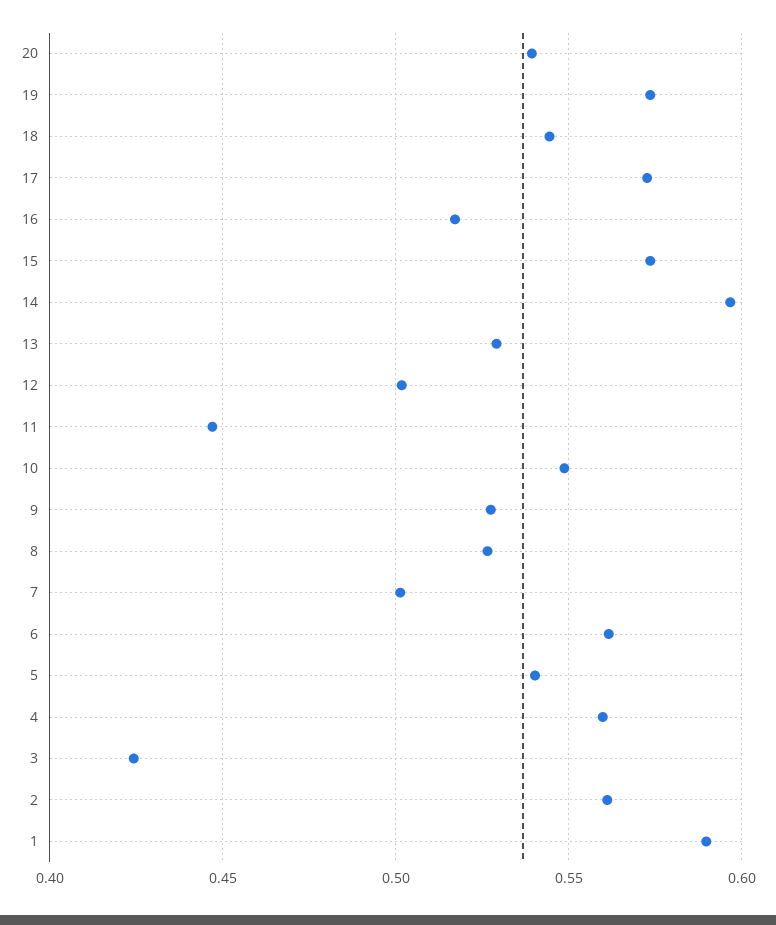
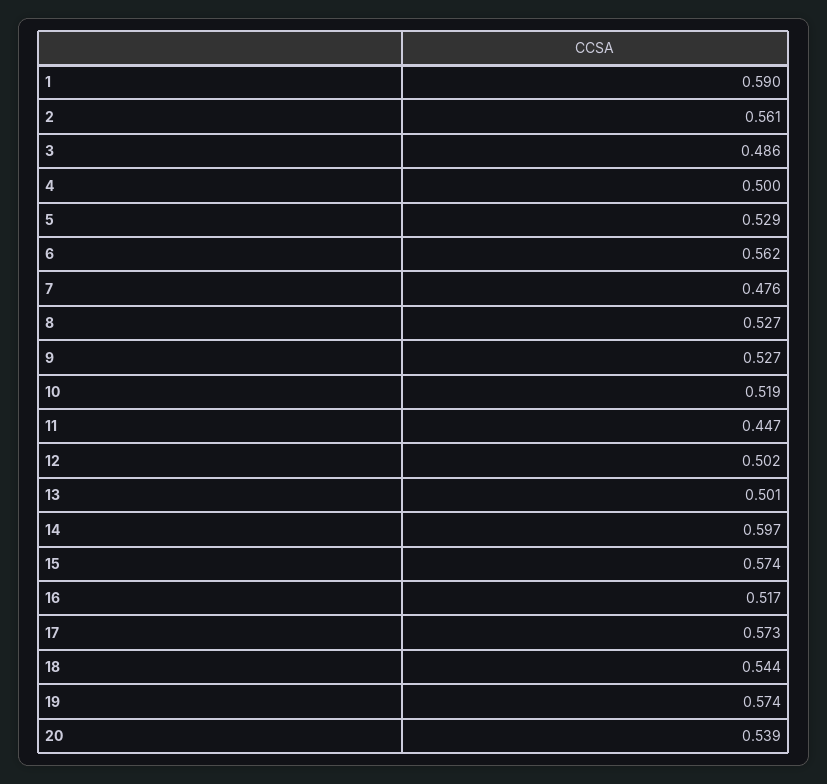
13: 0.53 -> 0.501
10: 0.55 -> 0.519
7: 0.5 -> 0.476
5: 0.54 -> 0.529
4: 0.56 -> 0.5
3: 0.425 -> 0.486

